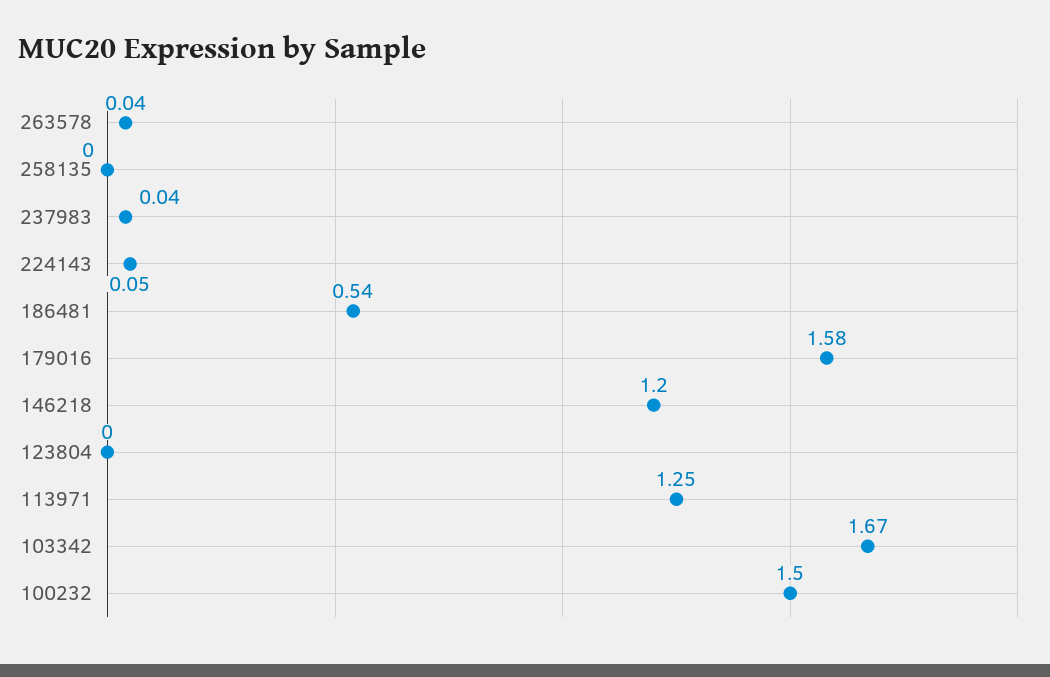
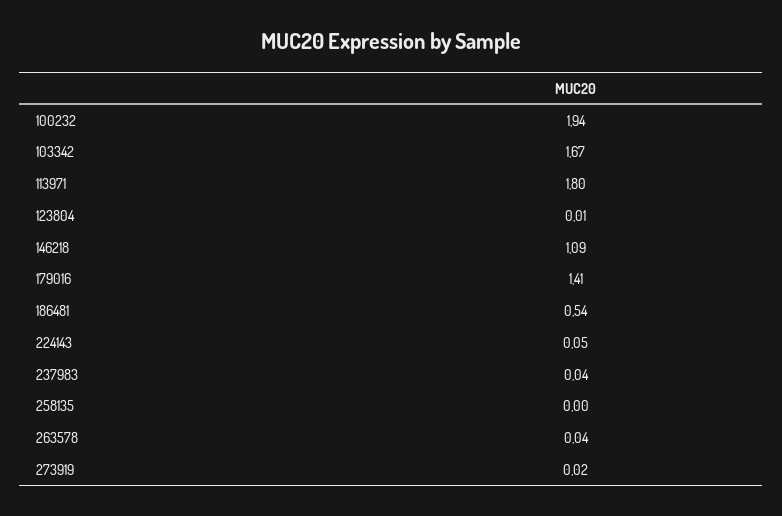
179016: 1.58 -> 1.41
146218: 1.2 -> 1.09
123804: 0 -> 0.01
113971: 1.25 -> 1.8
100232: 1.5 -> 1.94
273919: none -> 0.02

